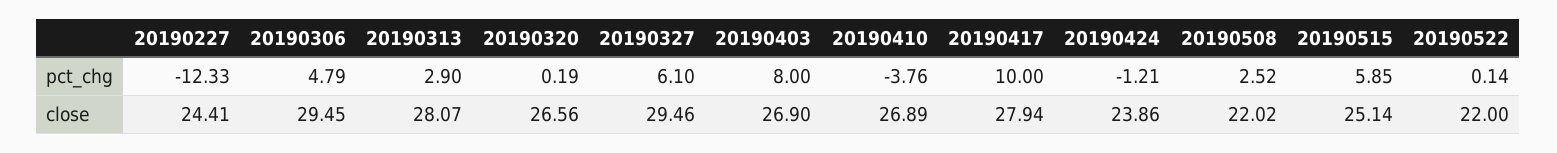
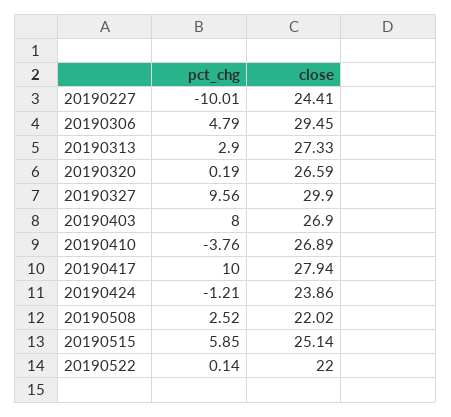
20190227, pct_chg: -12.33 -> -10.01
20190327, pct_chg: 6.1 -> 9.56
20190313, close: 28.07 -> 27.33
20190320, close: 26.56 -> 26.59
20190327, close: 29.46 -> 29.9

